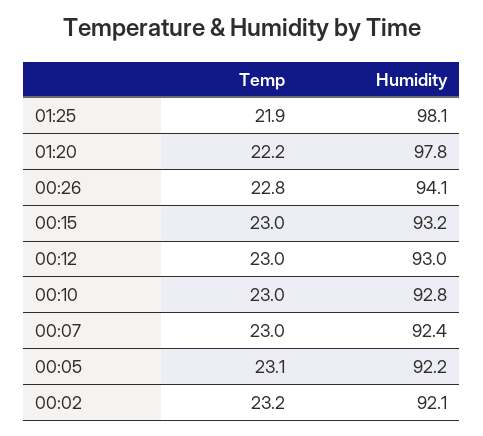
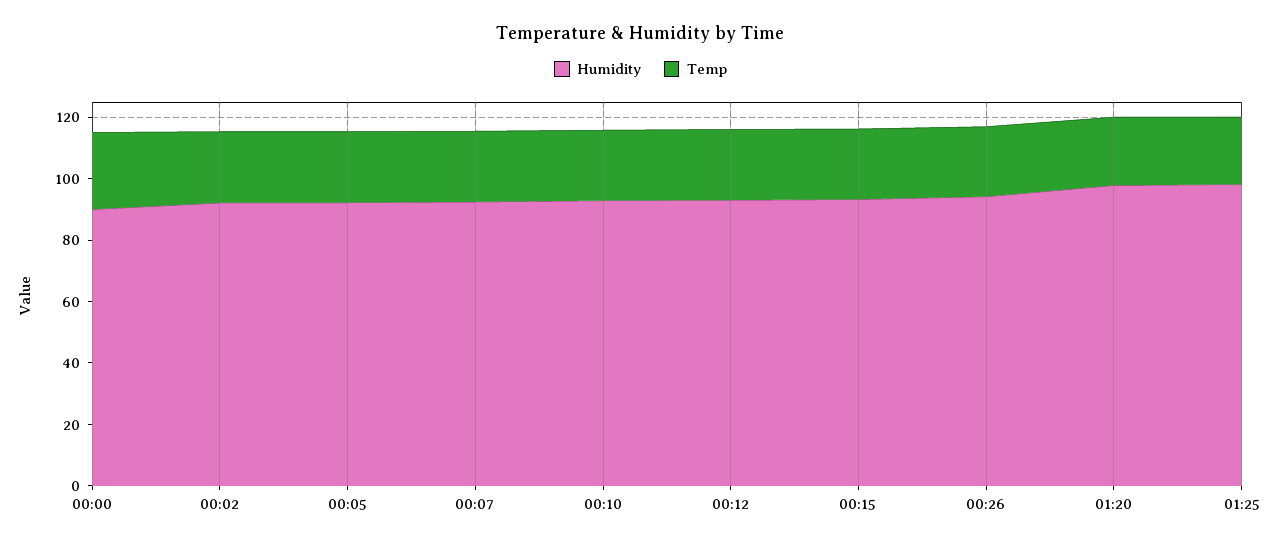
Humidity, 00:00: none -> 90
Temp, 00:00: none -> 25

